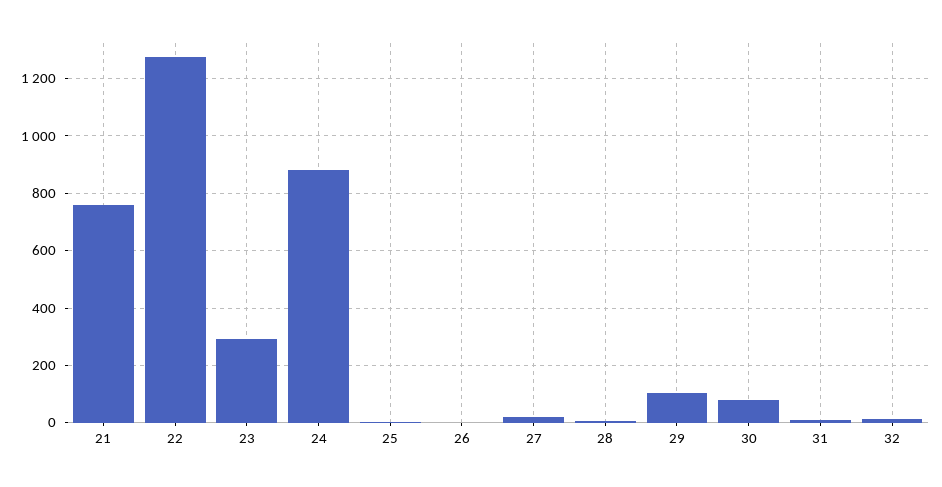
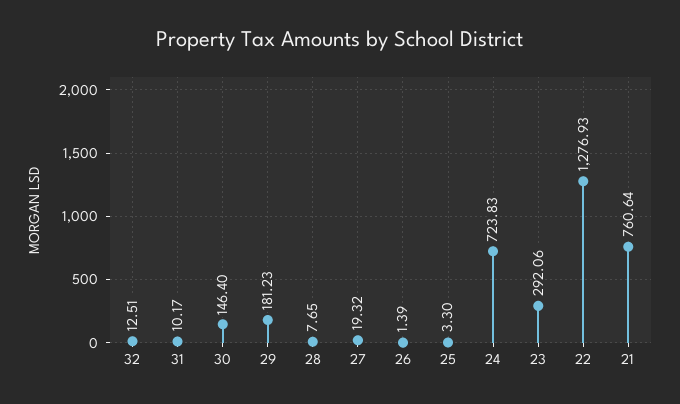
24: 875 -> 723.83
29: 100 -> 181.23
30: 75 -> 146.4

